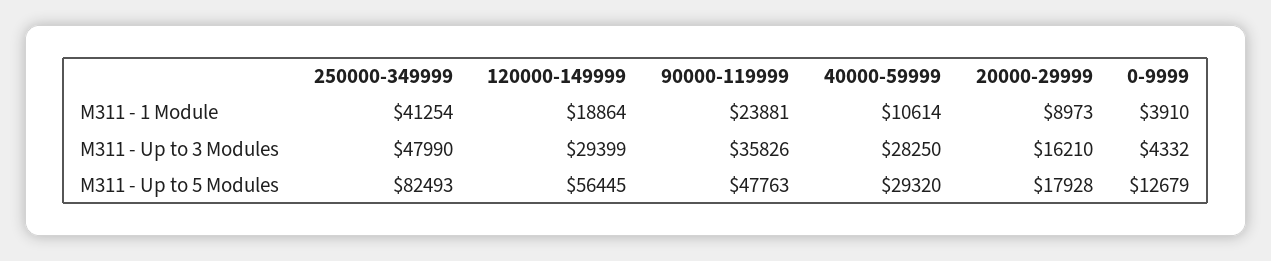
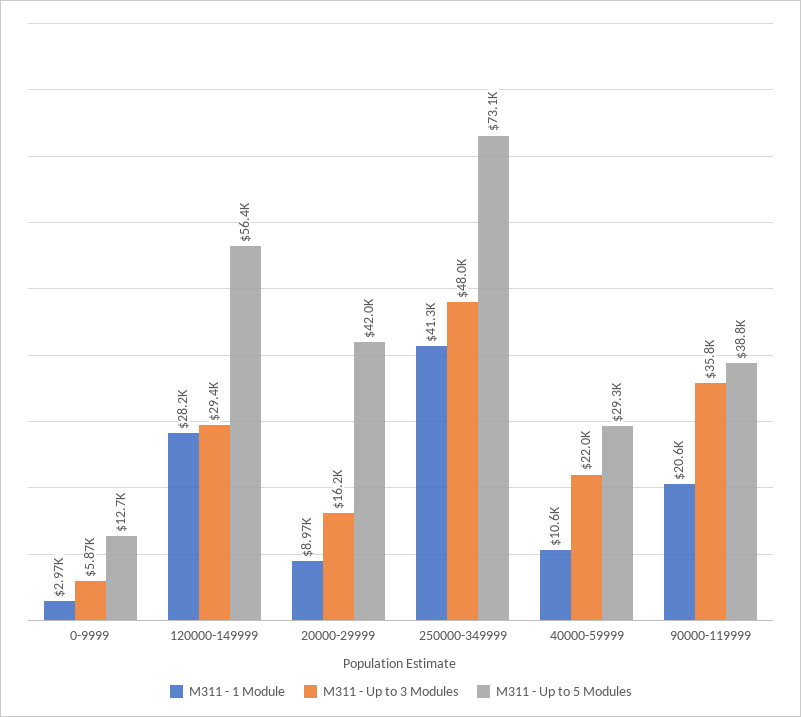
M311 - 1 Module, 120000-149999: 18864 -> 28200
M311 - 1 Module, 90000-119999: 23881 -> 20600
M311 - 1 Module, 0-9999: 3910 -> 2970
M311 - Up to 3 Modules, 40000-59999: 28250 -> 22000
M311 - Up to 3 Modules, 0-9999: 4332 -> 5870
M311 - Up to 5 Modules, 250000-349999: 82493 -> 73100
M311 - Up to 5 Modules, 90000-119999: 47763 -> 38800
M311 - Up to 5 Modules, 20000-29999: 17928 -> 42000

